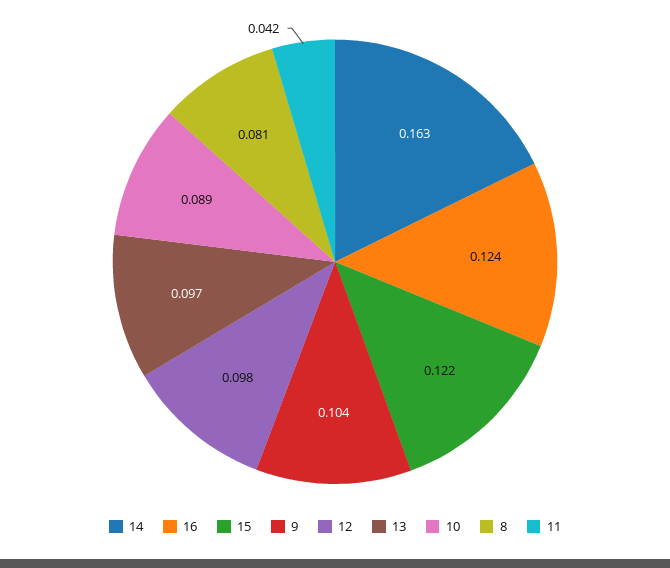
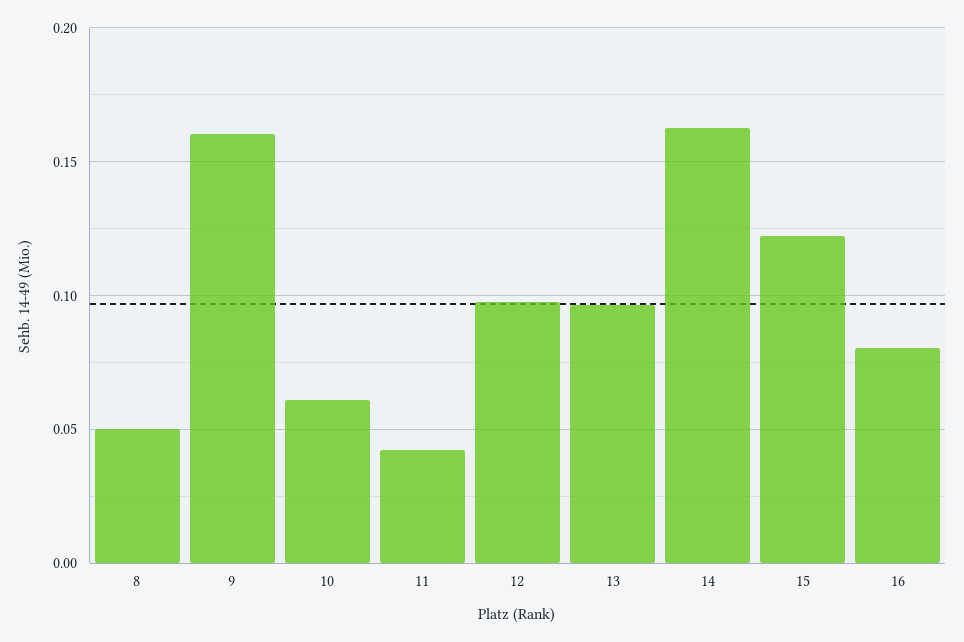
16: 0.124 -> 0.08
9: 0.104 -> 0.16
10: 0.089 -> 0.06
8: 0.081 -> 0.05

